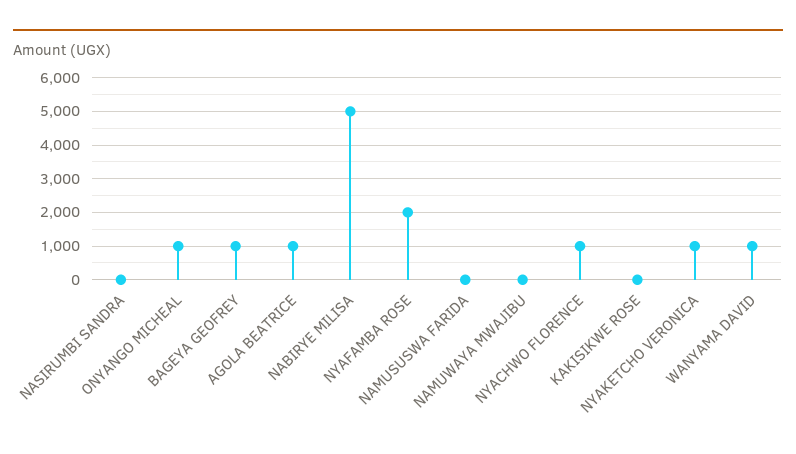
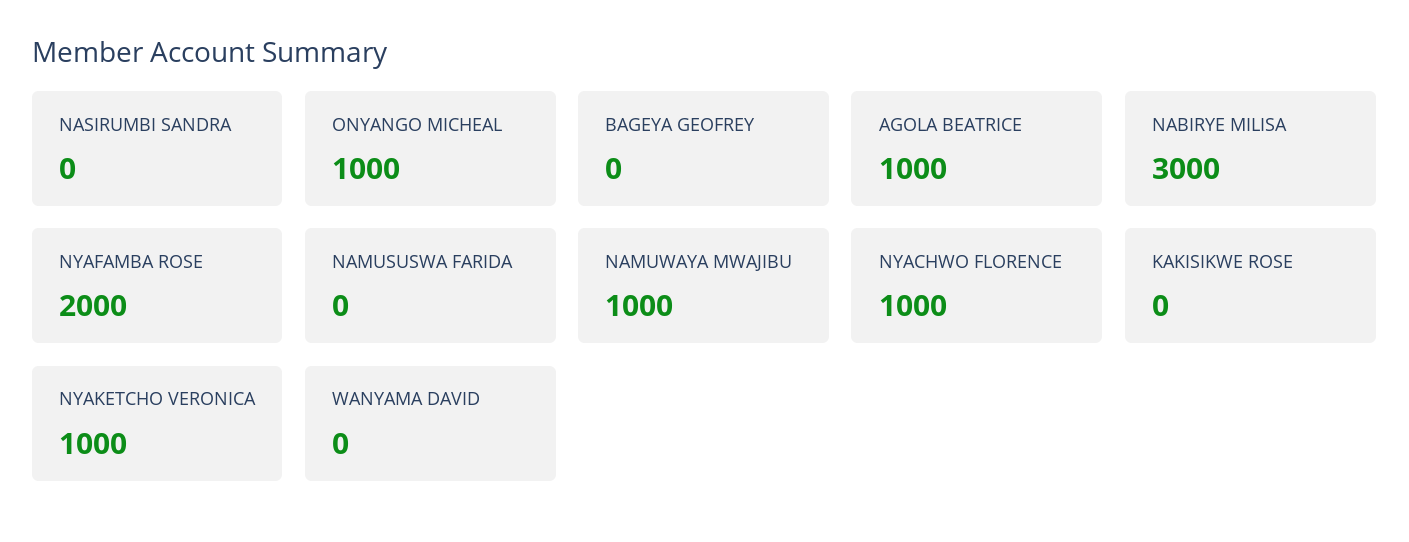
BAGEYA GEOFREY: 1000 -> 0
NABIRYE MILISA: 5000 -> 3000
NAMUWAYA MWAJIBU: 0 -> 1000
WANYAMA DAVID: 1000 -> 0

